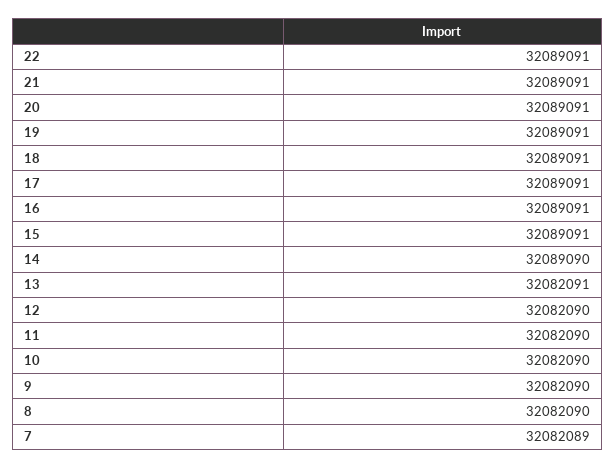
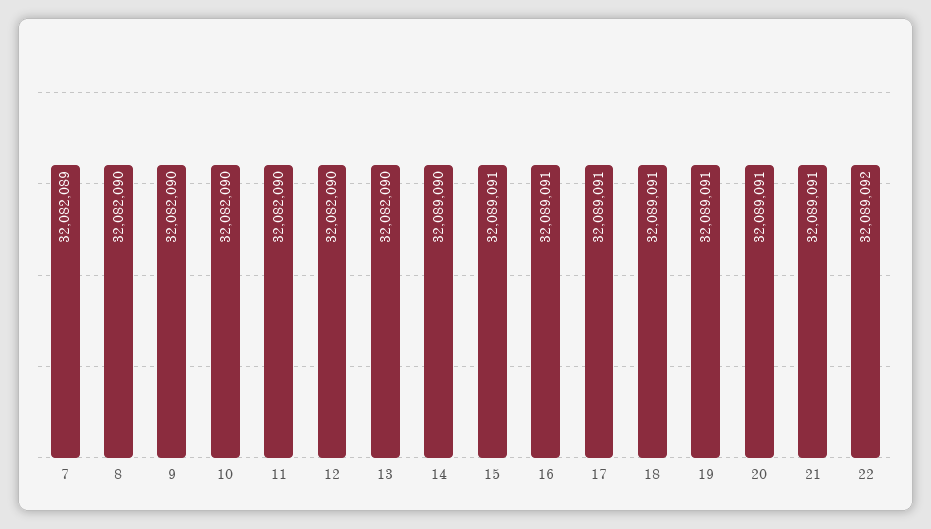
22: 32089091 -> 32089092
13: 32082091 -> 32082090

